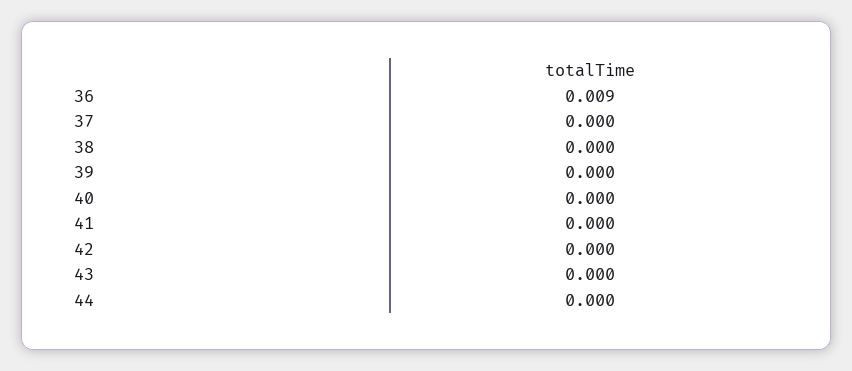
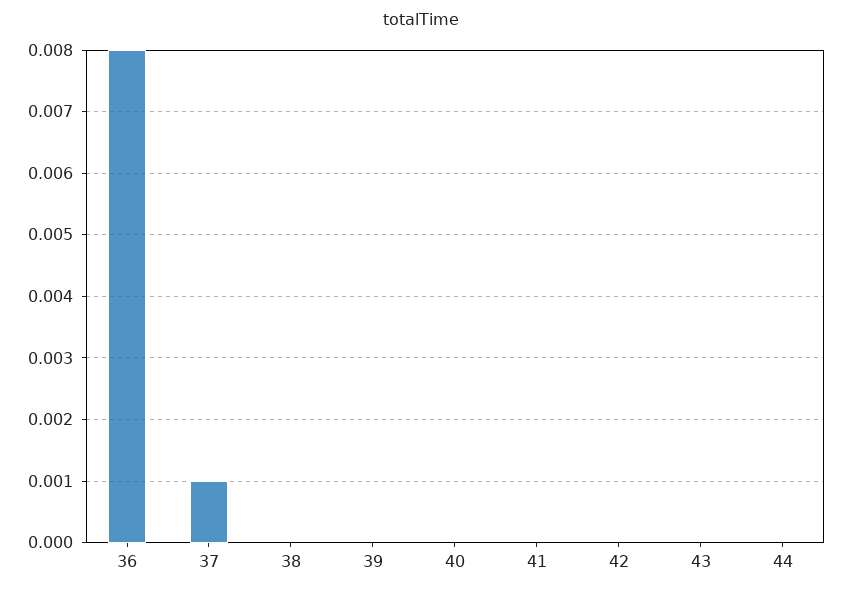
36: 0.009 -> 0.008
37: 0 -> 0.001

